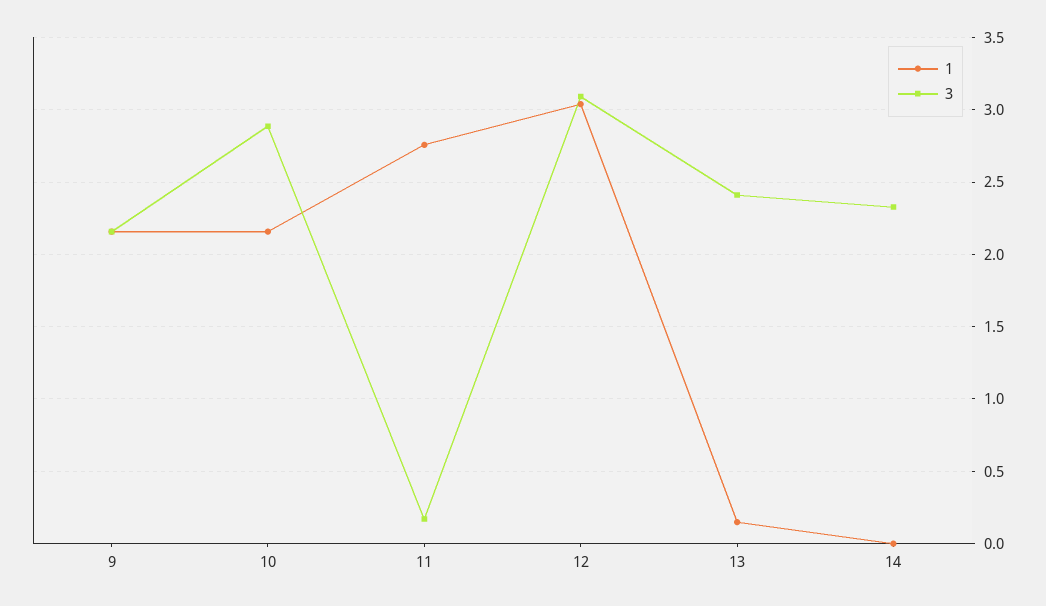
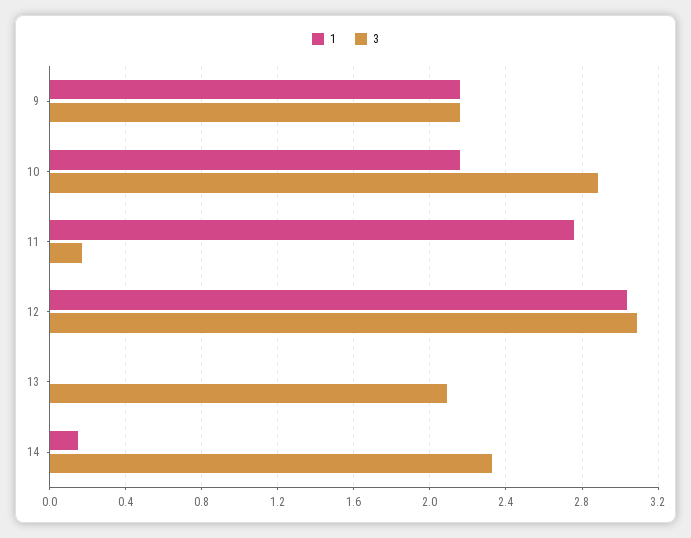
1, 13: 0.15 -> 0
3, 13: 2.4 -> 2.1
1, 14: 0 -> 0.15

